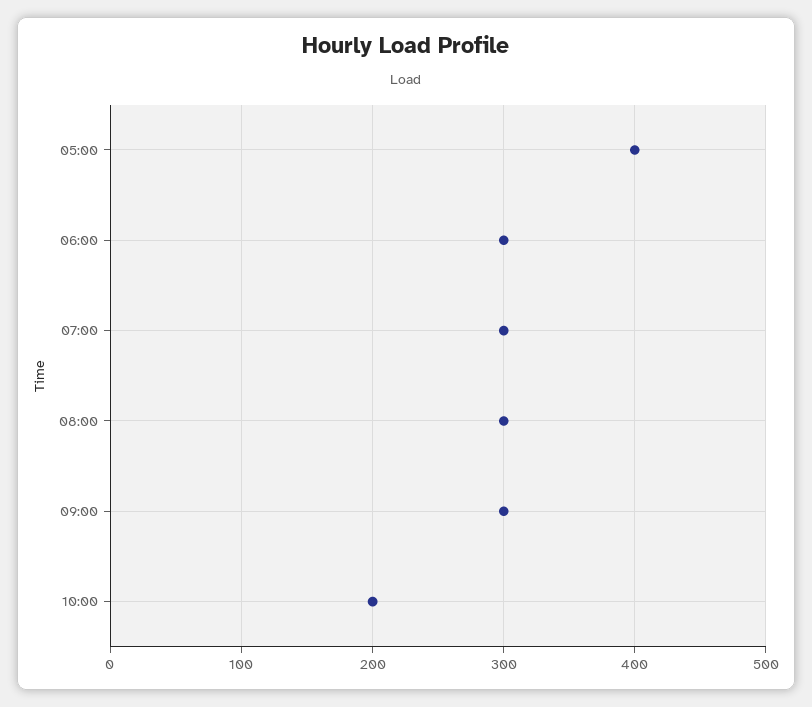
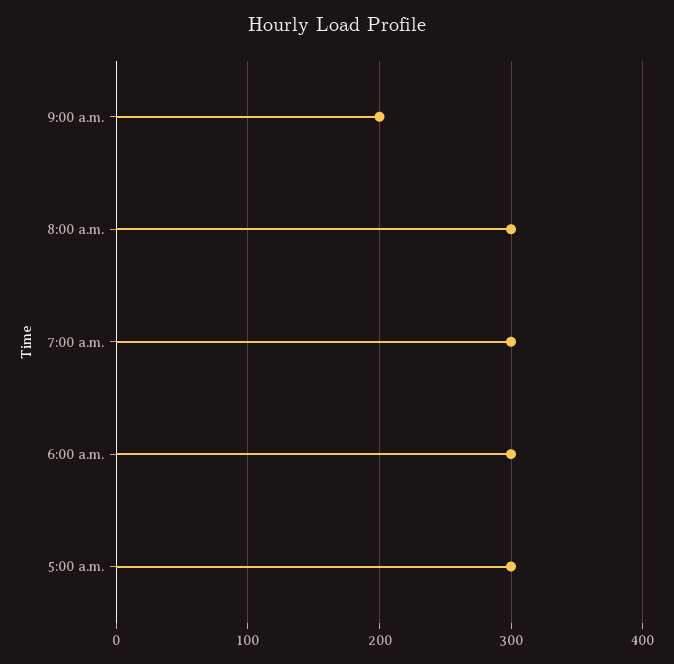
05:00: 400 -> 300
09:00: 300 -> 200
10:00: 200 -> none

